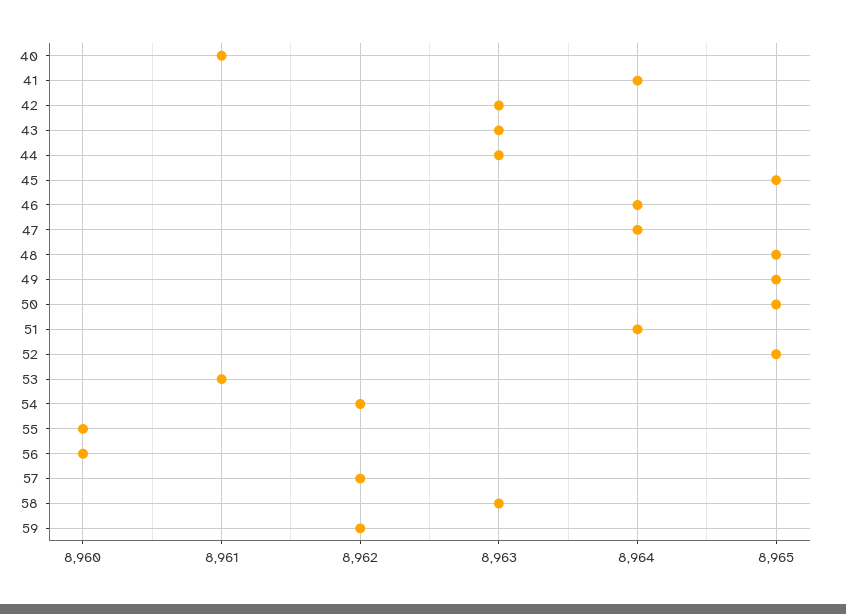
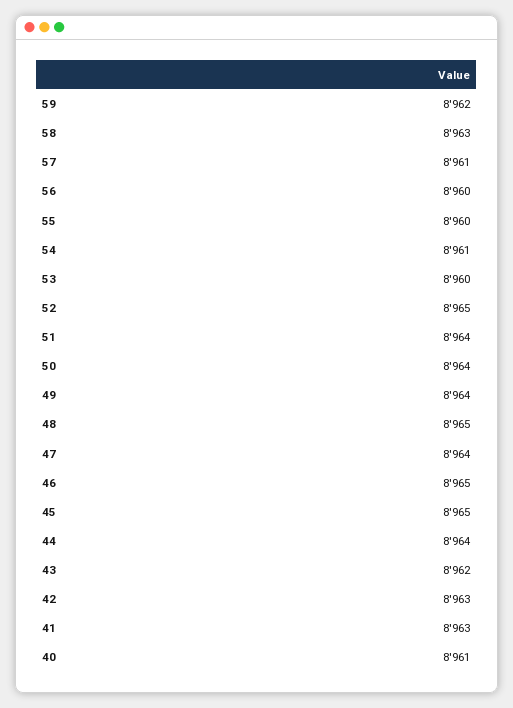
41: 8964 -> 8963
43: 8963 -> 8962
44: 8963 -> 8964
46: 8964 -> 8965
49: 8965 -> 8964
50: 8965 -> 8964
53: 8961 -> 8960
54: 8962 -> 8961
57: 8962 -> 8961

